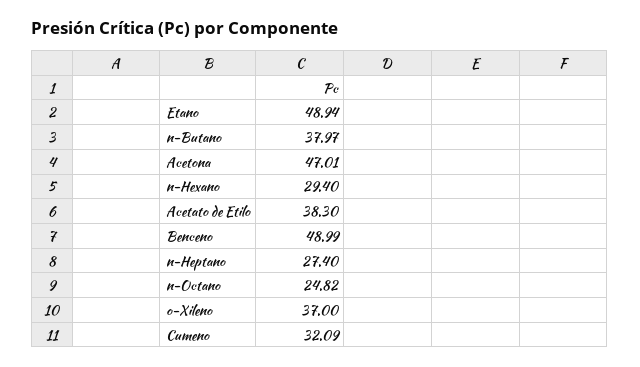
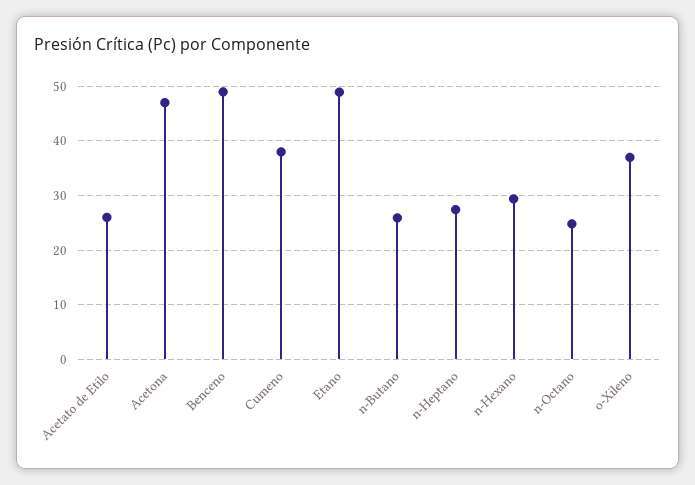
n-Butano: 37.97 -> 26
Acetato de Etilo: 38.3 -> 26
Cumeno: 32.09 -> 38

